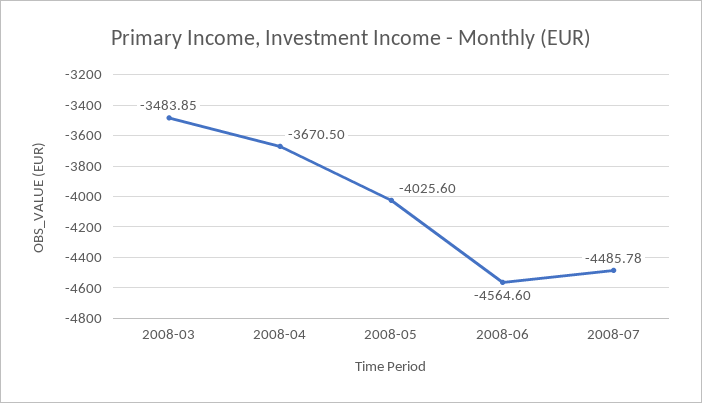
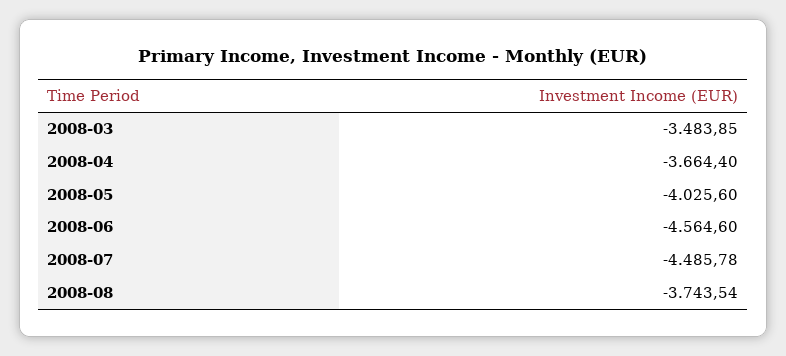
2008-04: -3670.5 -> -3664.4
2008-08: none -> -3743.54

